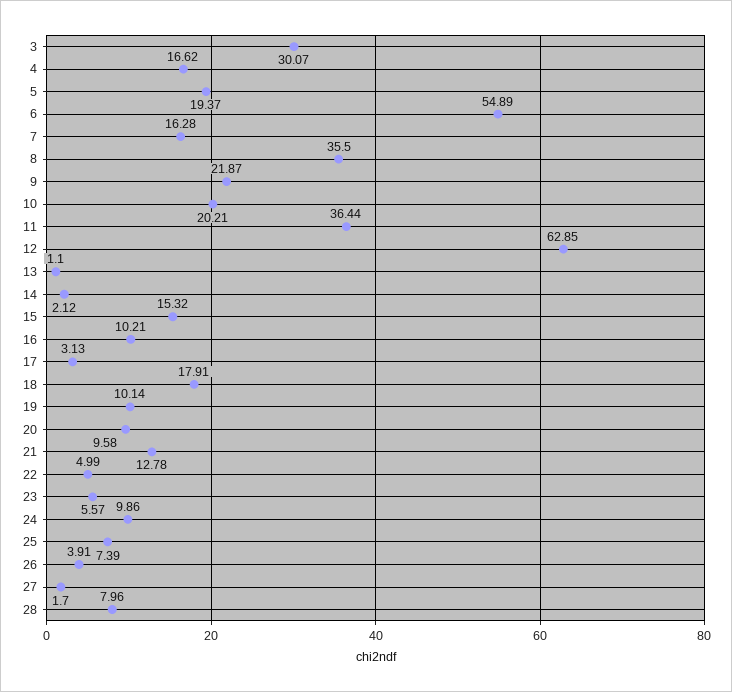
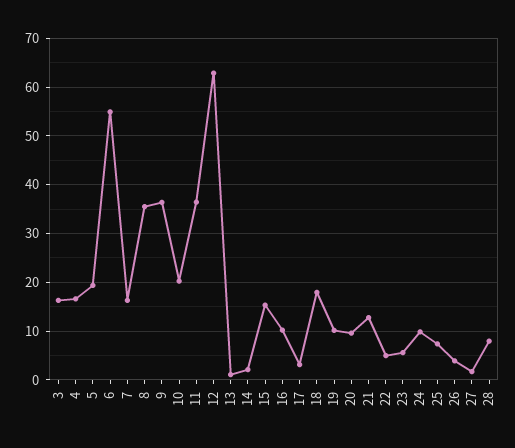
3: 30.07 -> 16
9: 21.87 -> 36

